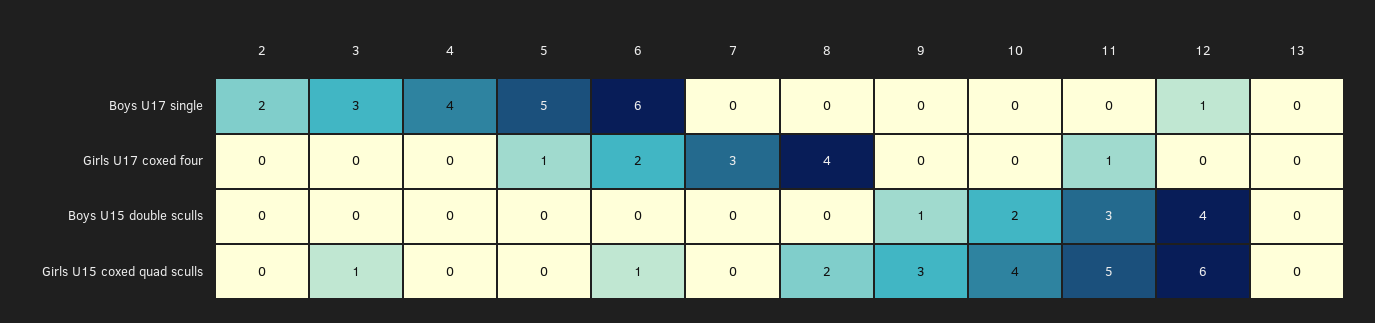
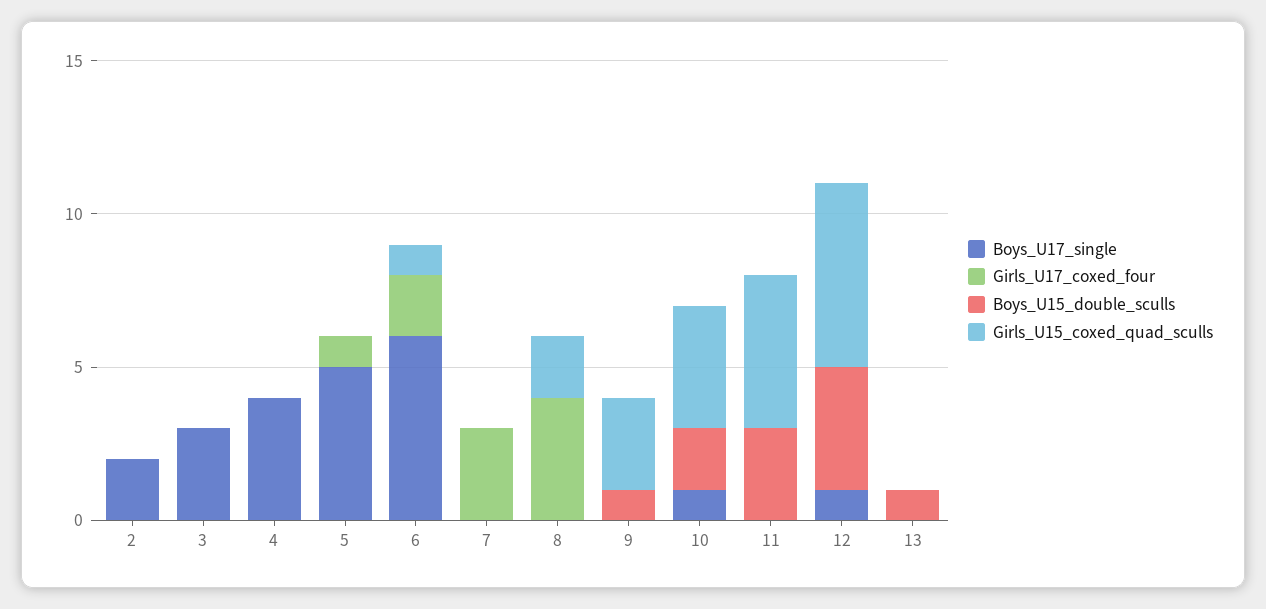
Boys U17 single, 10: 0 -> 1
Girls U17 coxed four, 11: 1 -> 0
Boys U15 double sculls, 13: 0 -> 1
Girls U15 coxed quad sculls, 3: 1 -> 0

